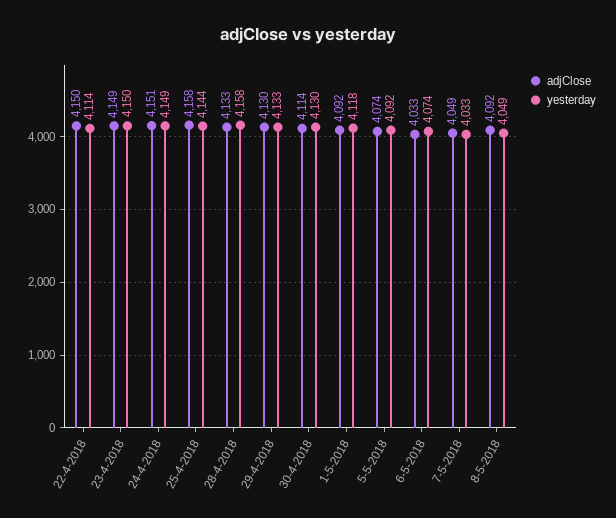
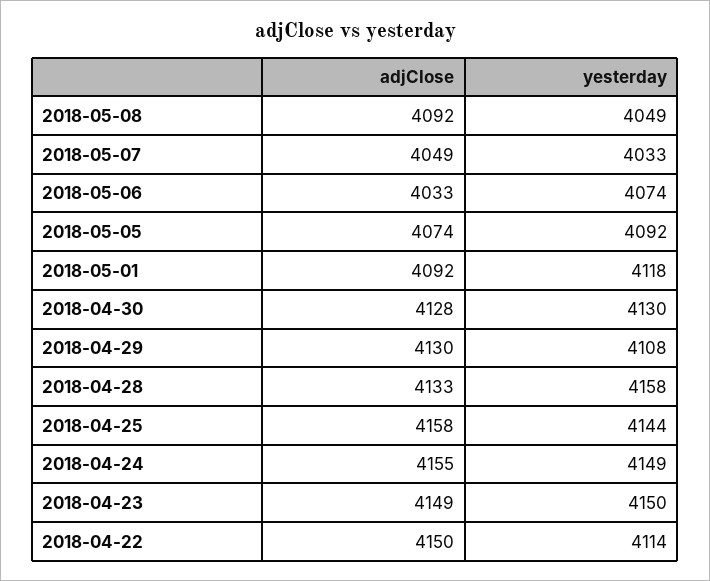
adjClose, 24-4-2018: 4151 -> 4155
yesterday, 29-4-2018: 4133 -> 4108
adjClose, 30-4-2018: 4114 -> 4128

